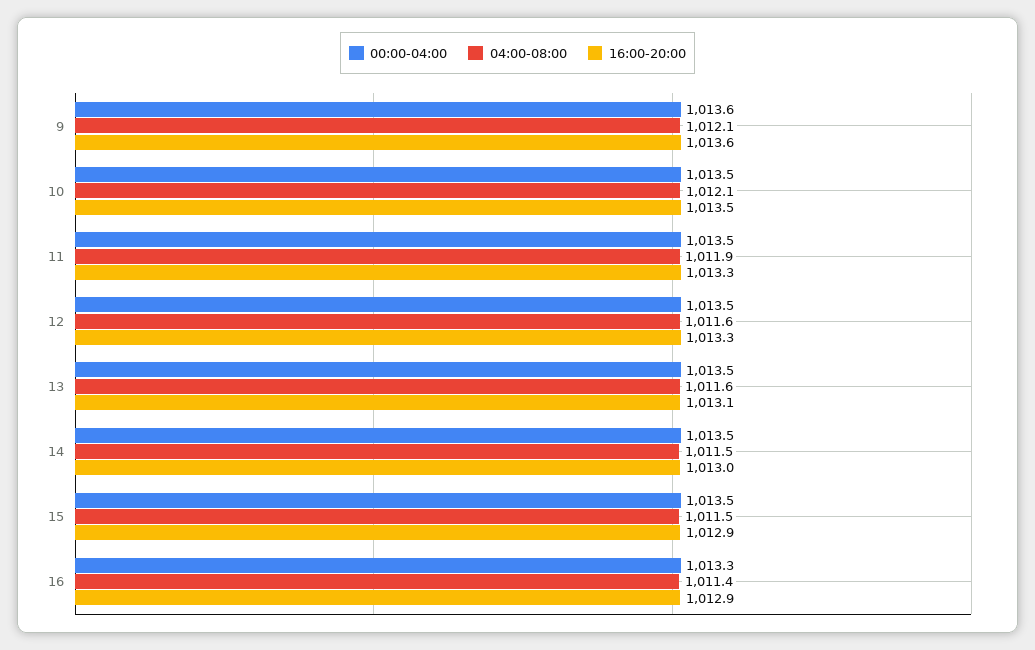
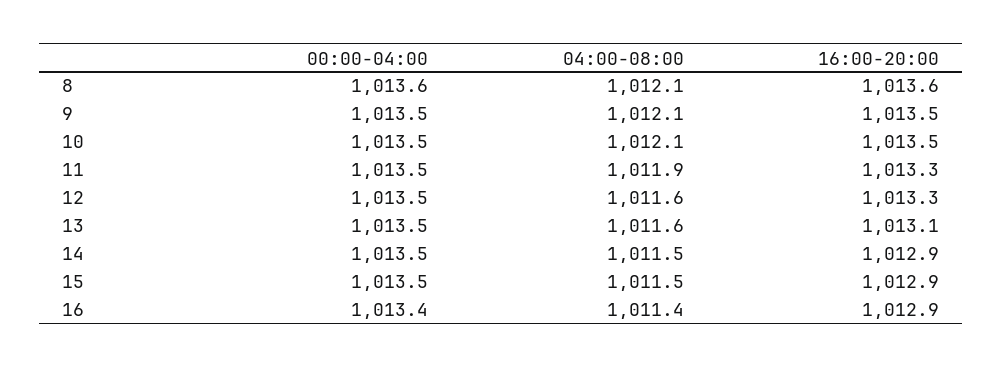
00:00-04:00, 9: 1013.6 -> 1013.5
16:00-20:00, 9: 1013.6 -> 1013.5
16:00-20:00, 14: 1013 -> 1012.9
00:00-04:00, 16: 1013.3 -> 1013.4
00:00-04:00, 8: none -> 1013.6
04:00-08:00, 8: none -> 1012.1
16:00-20:00, 8: none -> 1013.6

